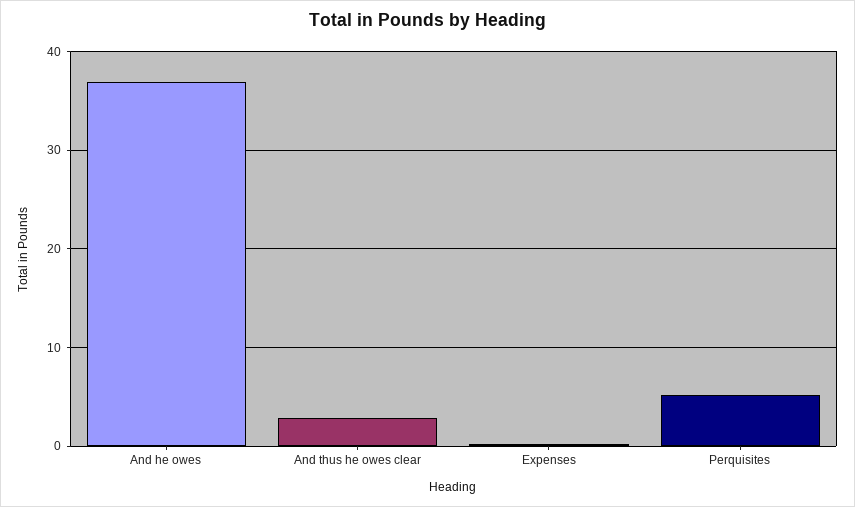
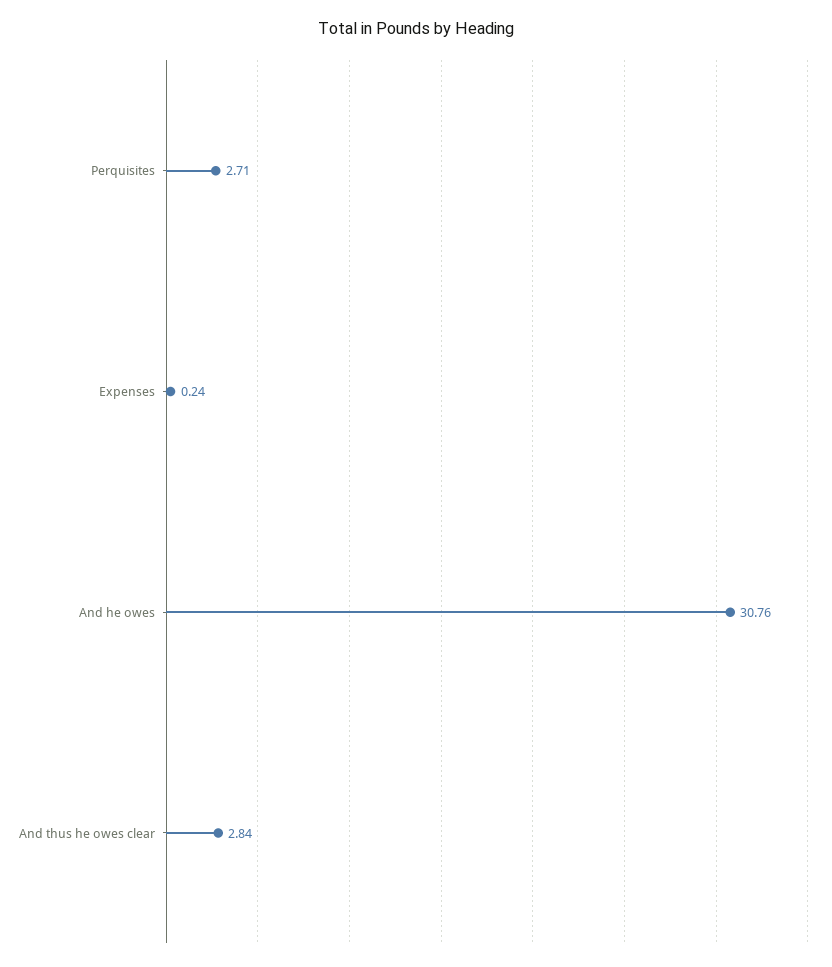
And he owes: 37 -> 30.76
Perquisites: 5 -> 2.71

